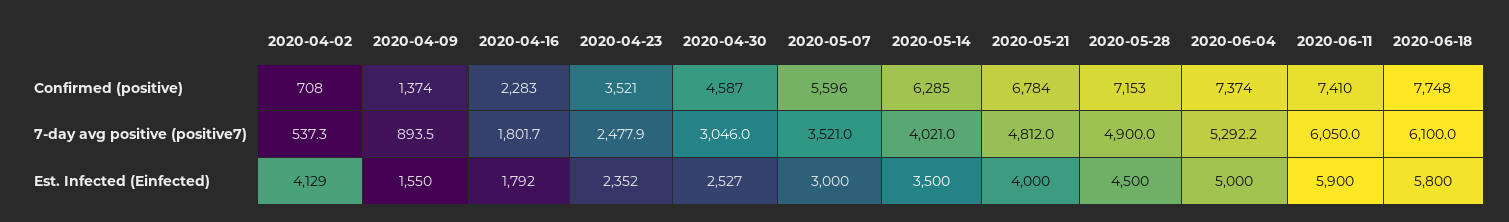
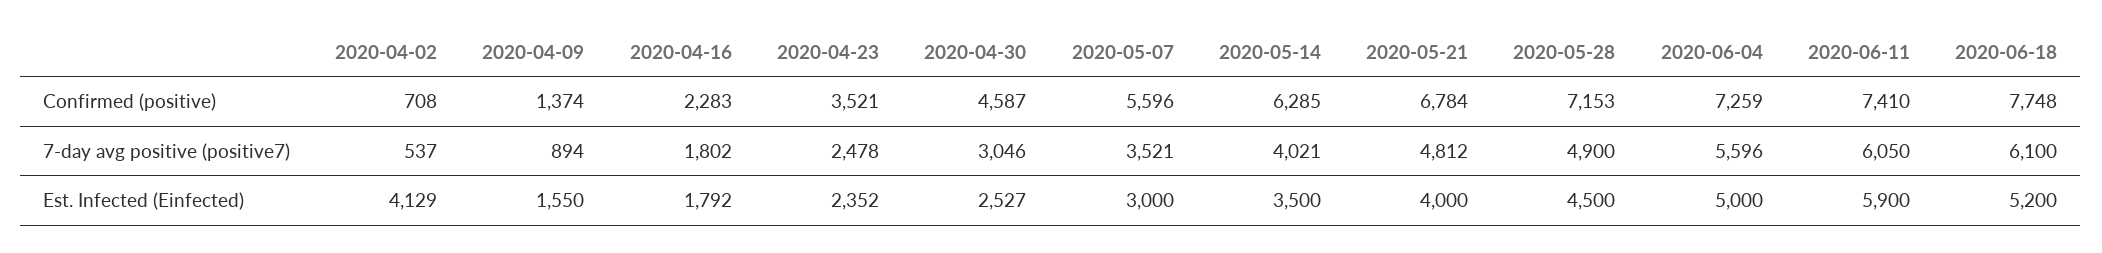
2020-06-04, Confirmed (positive): 7374 -> 7259
2020-06-04, 7-day avg positive (positive7): 5292.2 -> 5596
2020-06-18, Est. Infected (Einfected): 5800 -> 5200

